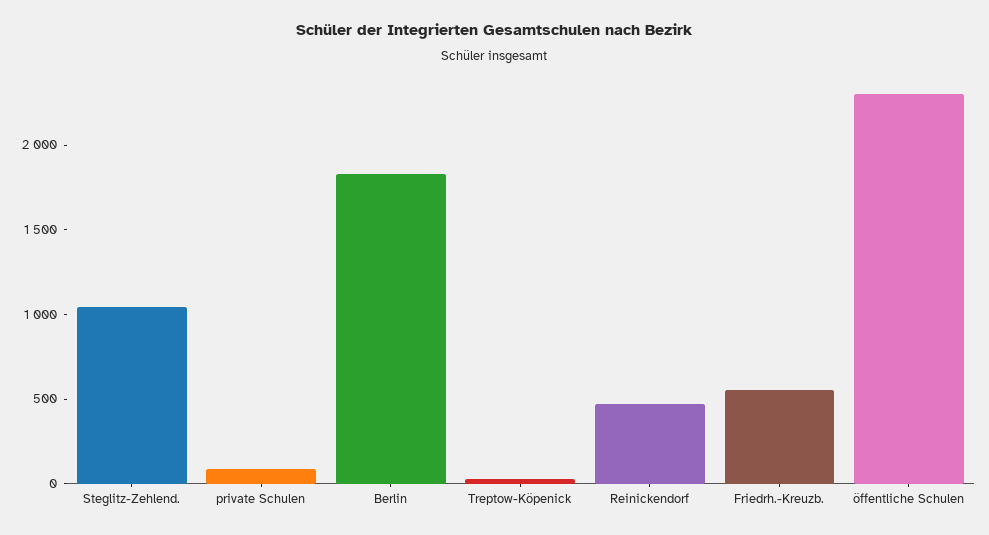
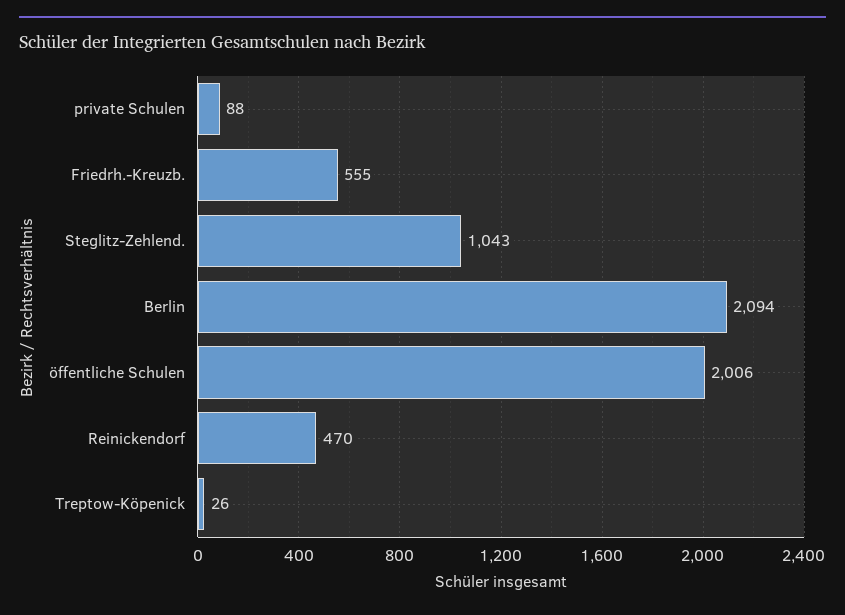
Berlin: 1800 -> 2094
öffentliche Schulen: 2300 -> 2006

